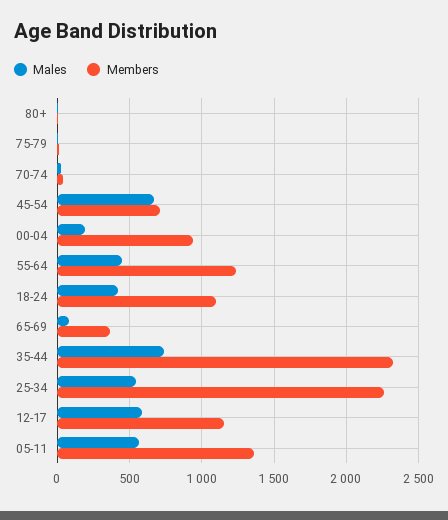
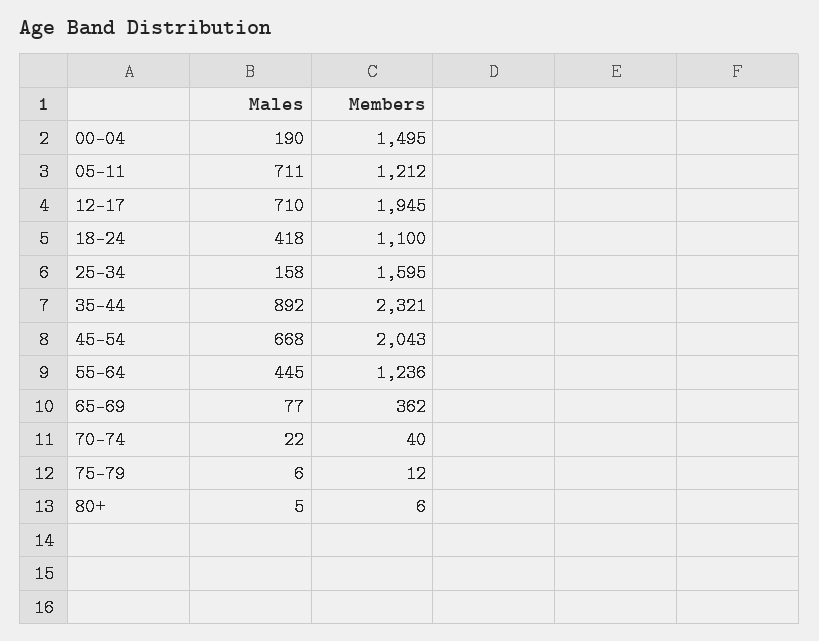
Members, 45-54: 700 -> 2043
Members, 00-04: 950 -> 1495
Males, 35-44: 750 -> 892
Males, 25-34: 550 -> 158
Members, 25-34: 2250 -> 1595
Males, 12-17: 600 -> 710
Members, 12-17: 1150 -> 1945
Males, 05-11: 550 -> 711
Members, 05-11: 1350 -> 1212

